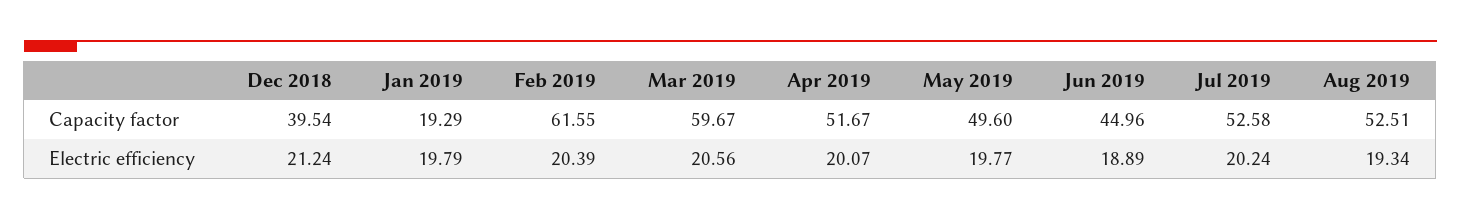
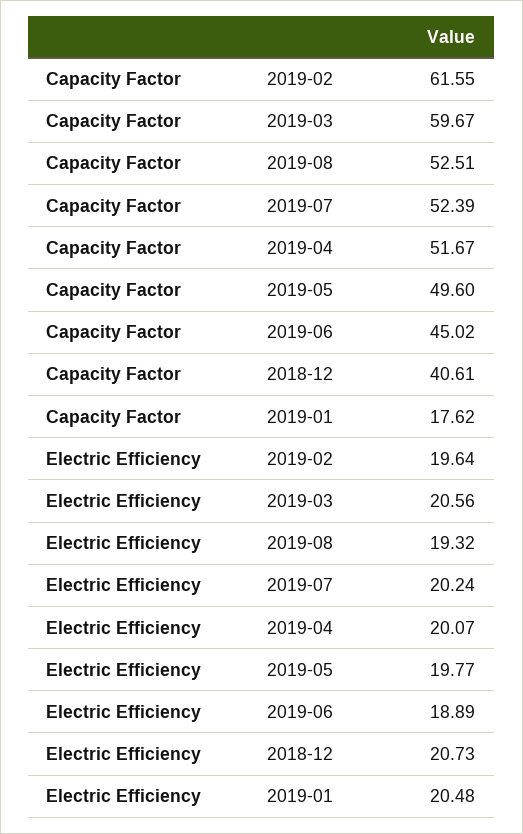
Dec 2018, Capacity factor: 39.54 -> 40.61
Jan 2019, Capacity factor: 19.29 -> 17.62
Jun 2019, Capacity factor: 44.96 -> 45.02
Jul 2019, Capacity factor: 52.58 -> 52.39
Dec 2018, Electric efficiency: 21.24 -> 20.73
Jan 2019, Electric efficiency: 19.79 -> 20.48
Feb 2019, Electric efficiency: 20.39 -> 19.64
Aug 2019, Electric efficiency: 19.34 -> 19.32

